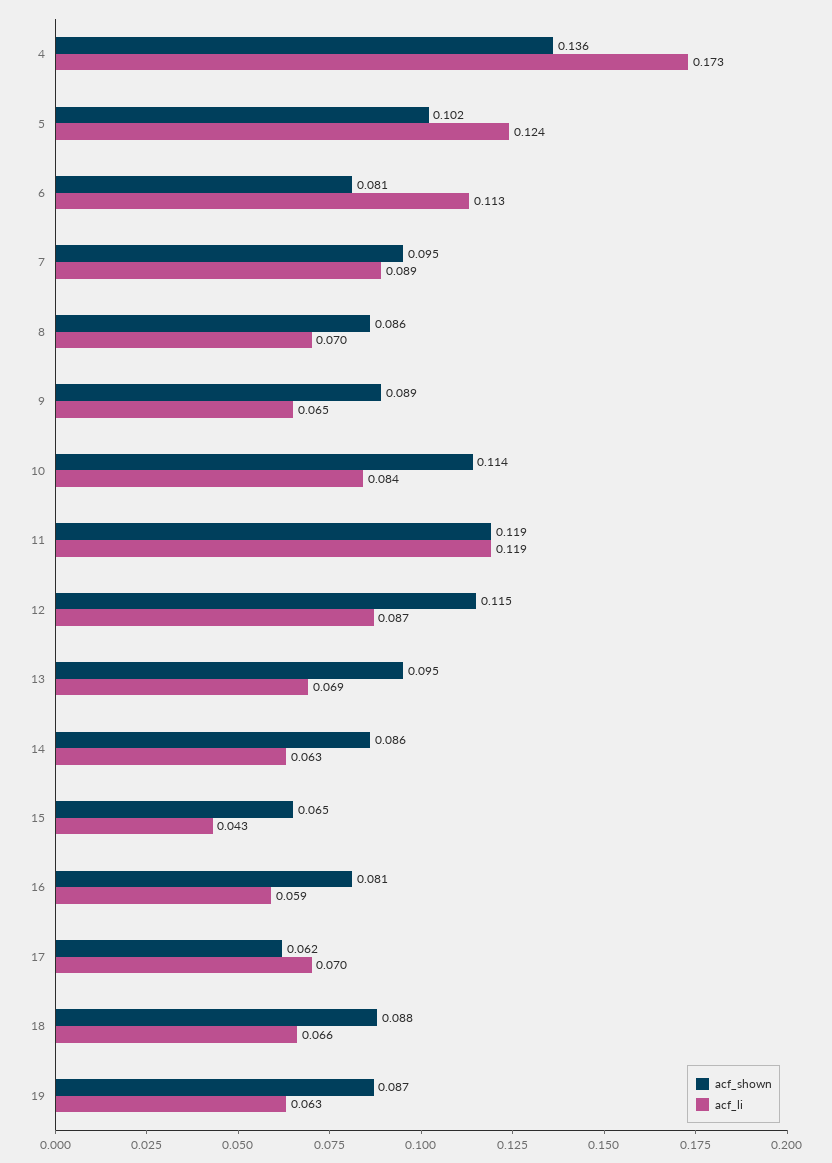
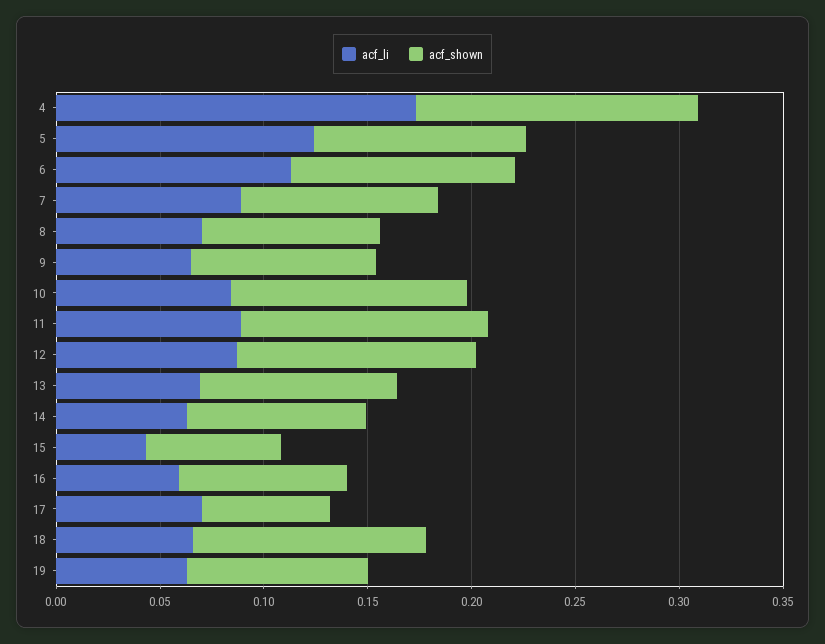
acf_shown, 6: 0.081 -> 0.11
acf_li, 11: 0.119 -> 0.09
acf_shown, 18: 0.088 -> 0.11

